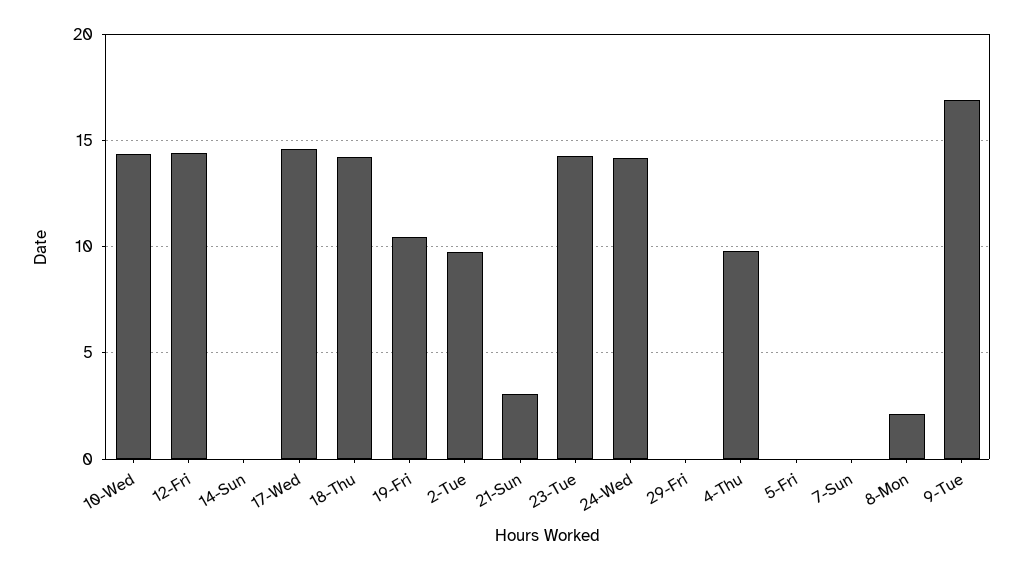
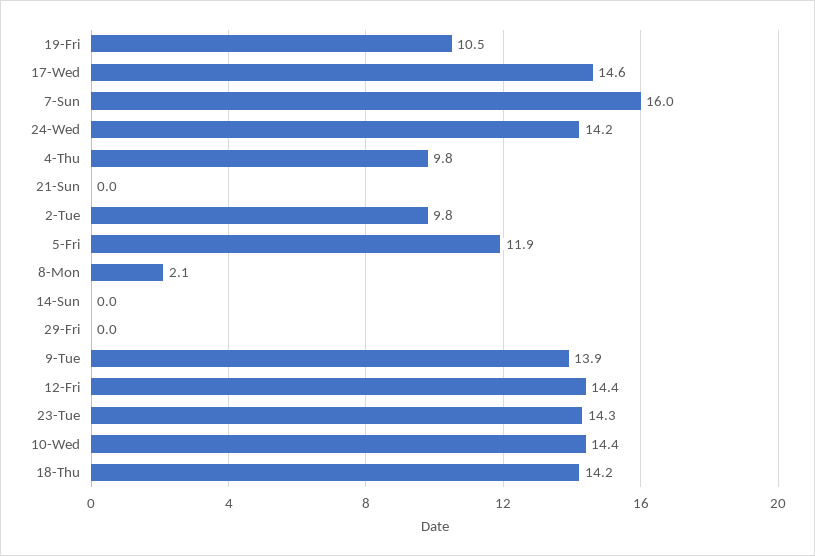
21-Sun: 3 -> 0
5-Fri: 0 -> 11.9
7-Sun: 0 -> 16
9-Tue: 17 -> 13.9

